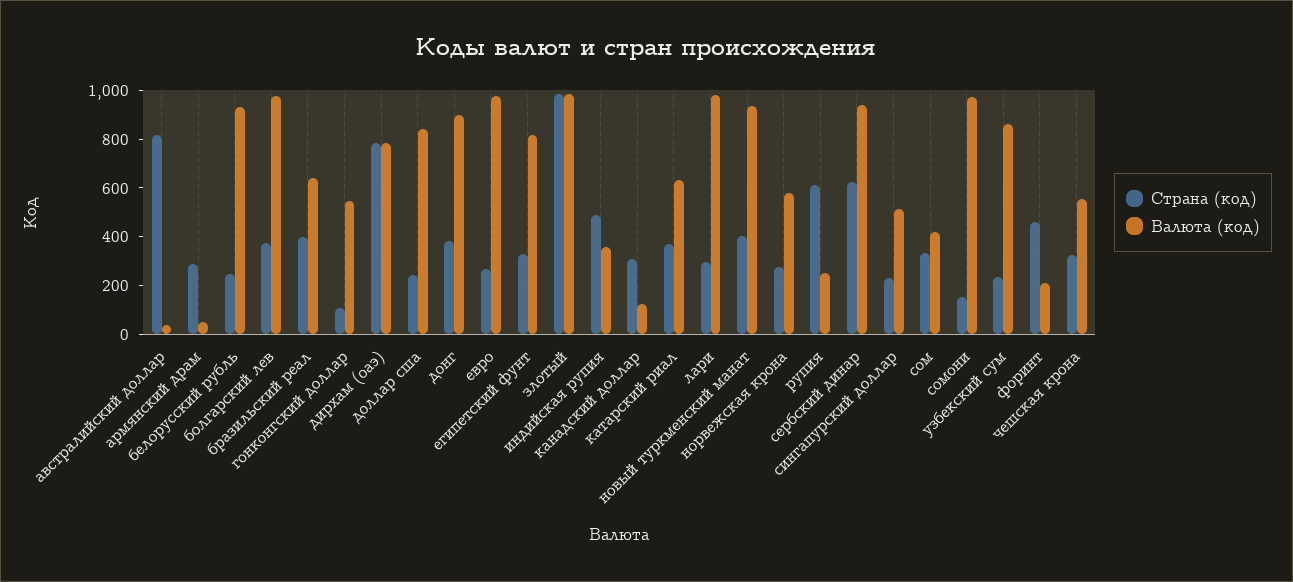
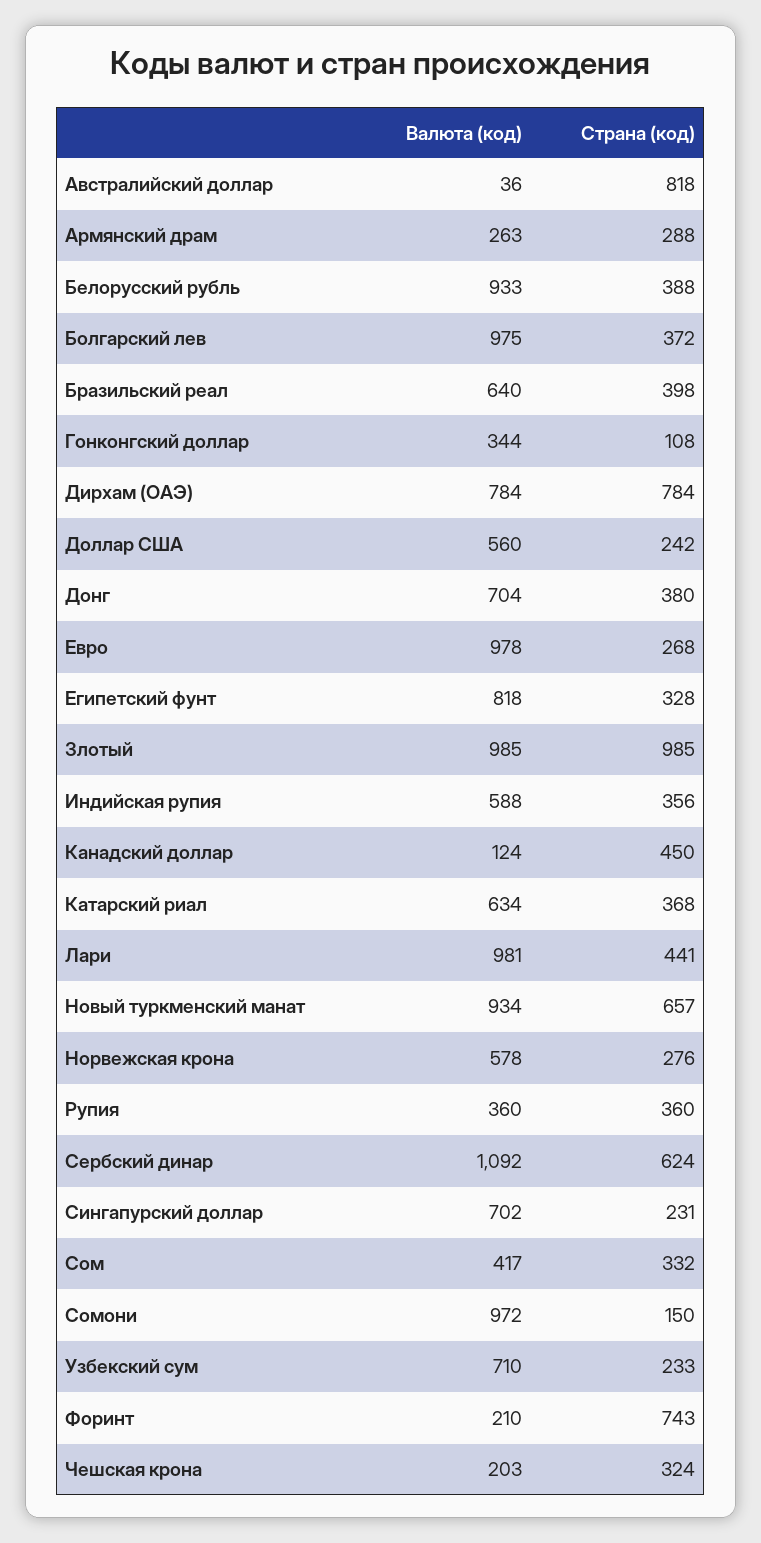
Валюта (код), армянский драм: 50 -> 263
Страна (код), белорусский рубль: 250 -> 388
Валюта (код), гонконгский доллар: 550 -> 344
Валюта (код), доллар сша: 850 -> 560
Валюта (код), донг: 900 -> 704
Страна (код), индийская рупия: 500 -> 356
Валюта (код), индийская рупия: 350 -> 588
Страна (код), канадский доллар: 300 -> 450
Страна (код), лари: 300 -> 441
Страна (код), новый туркменский манат: 400 -> 657
Страна (код), рупия: 600 -> 360
Валюта (код), рупия: 250 -> 360
Валюта (код), сербский динар: 950 -> 1092
Валюта (код), сингапурский доллар: 500 -> 702
Валюта (код), узбекский сум: 850 -> 710
Страна (код), форинт: 450 -> 743
Валюта (код), чешская крона: 550 -> 203

